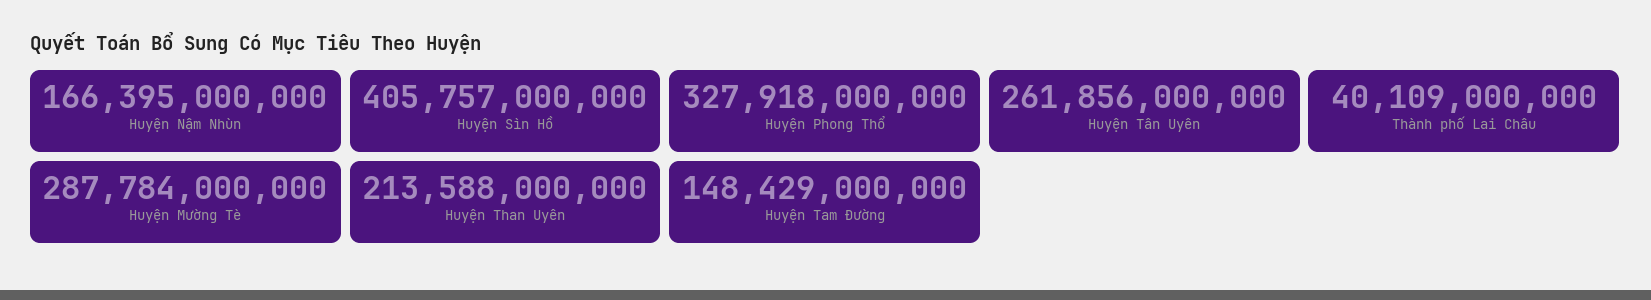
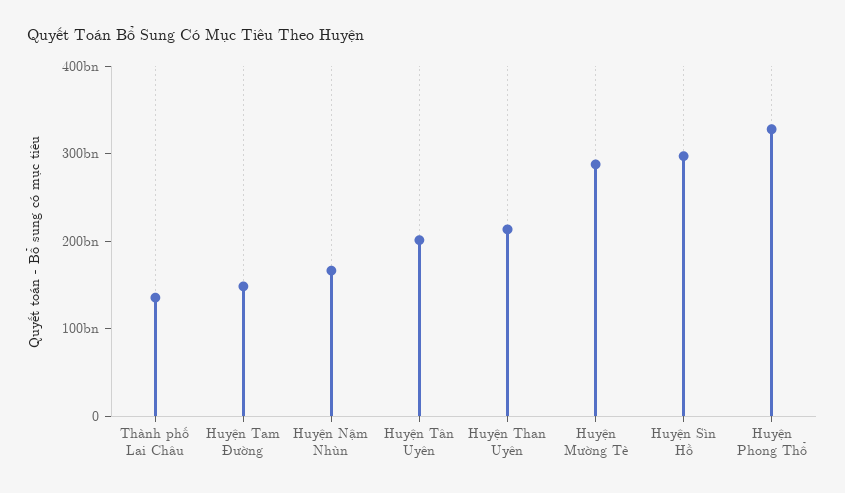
Huyện Sìn Hồ: 405757000000 -> 300000000000
Huyện Tân Uyên: 261856000000 -> 200000000000
Thành phố Lai Châu: 40109000000 -> 140000000000

